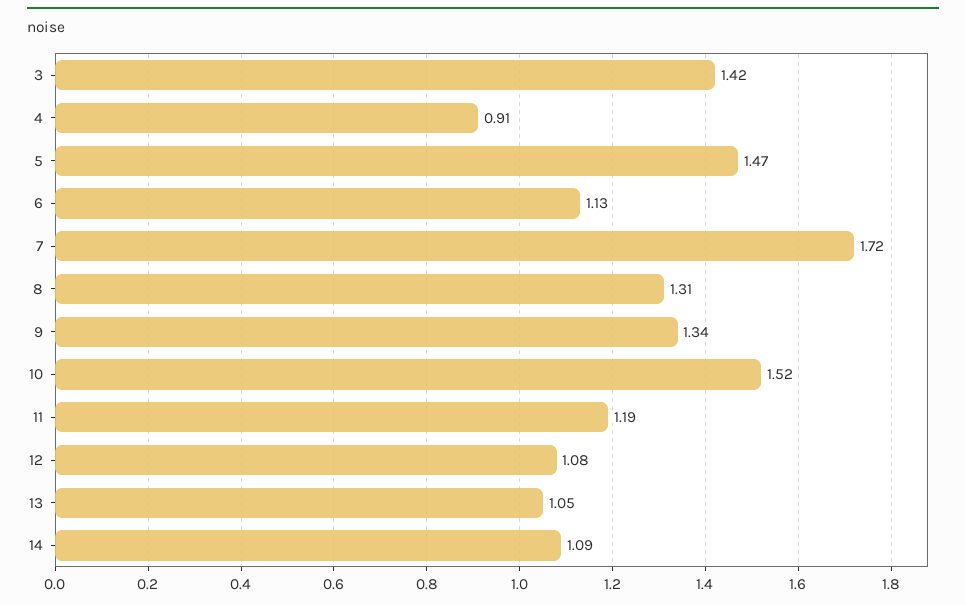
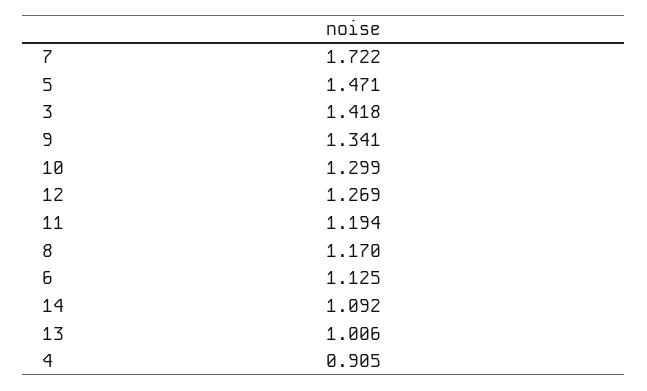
8: 1.31 -> 1.17
10: 1.52 -> 1.299
12: 1.08 -> 1.269
13: 1.05 -> 1.006

